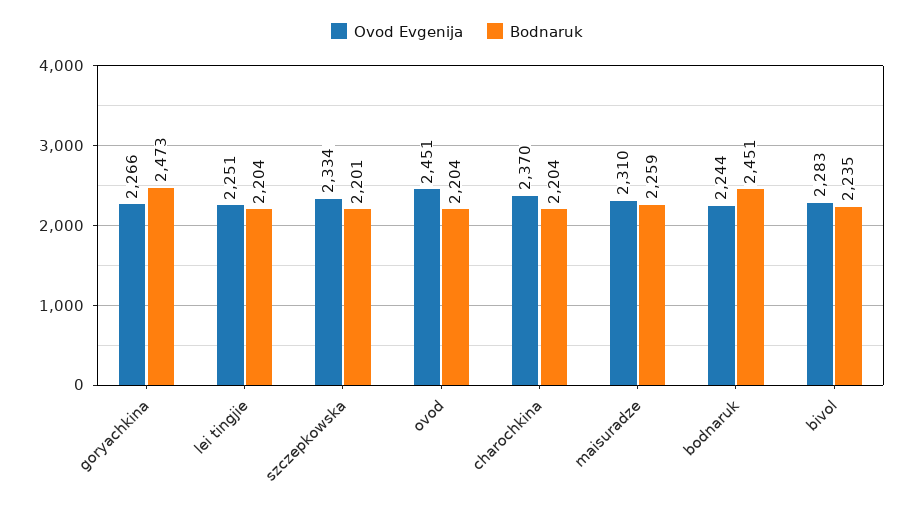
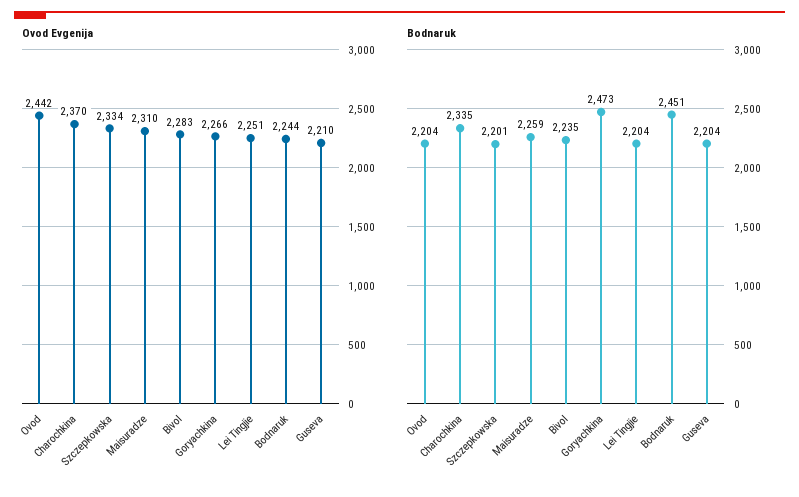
Ovod Evgenija, ovod: 2451 -> 2442
Bodnaruk, charochkina: 2204 -> 2335
Ovod Evgenija, Guseva: none -> 2210
Bodnaruk, Guseva: none -> 2204

